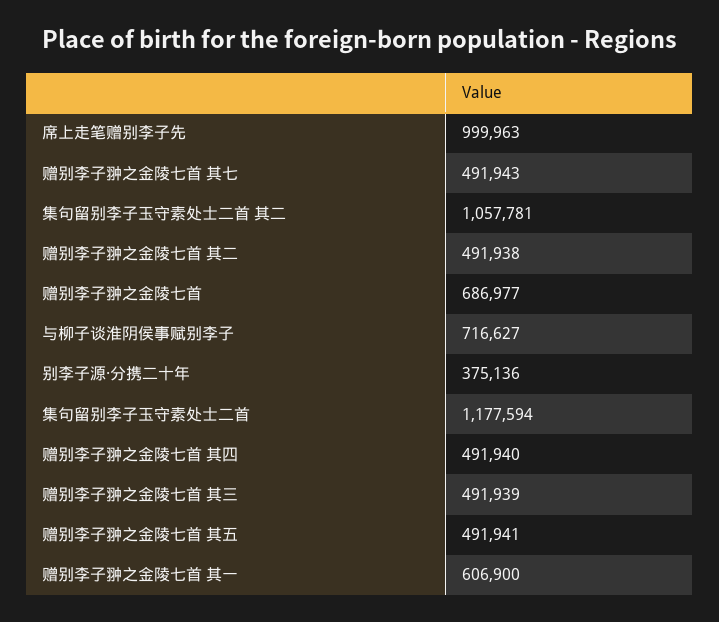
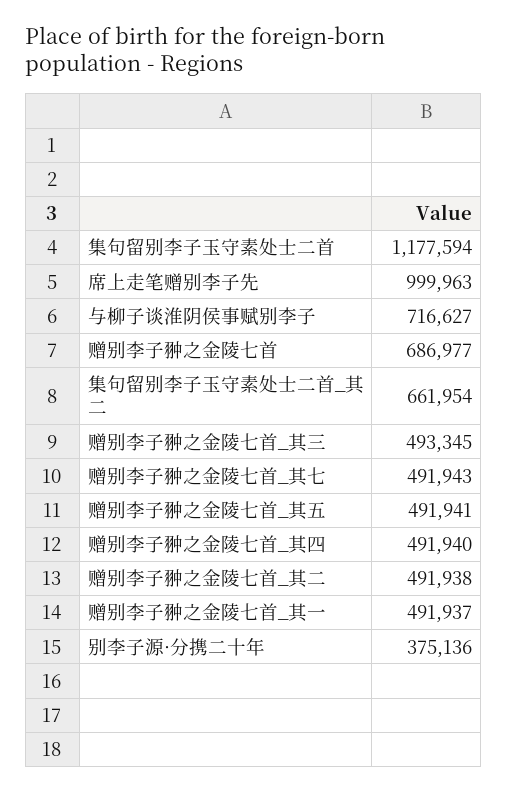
集句留别李子玉守素处士二首 其二: 1057781 -> 661954
赠别李子翀之金陵七首 其三: 491939 -> 493345
赠别李子翀之金陵七首 其一: 606900 -> 491937

